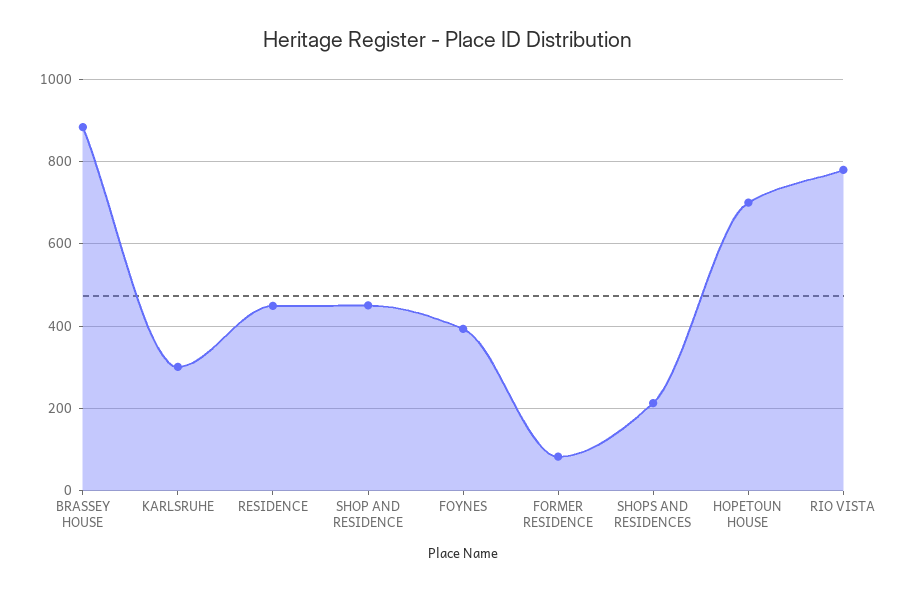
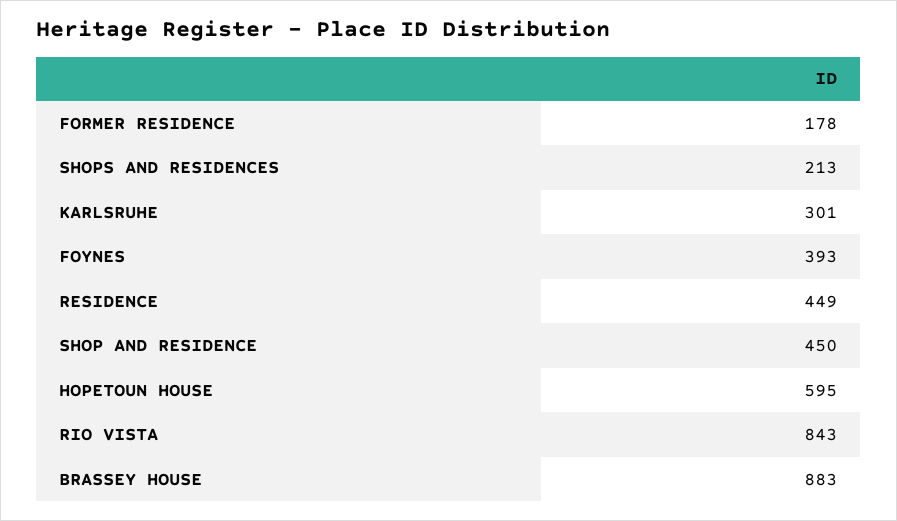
FORMER RESIDENCE: 80 -> 178
HOPETOUN HOUSE: 700 -> 595
RIO VISTA: 780 -> 843

